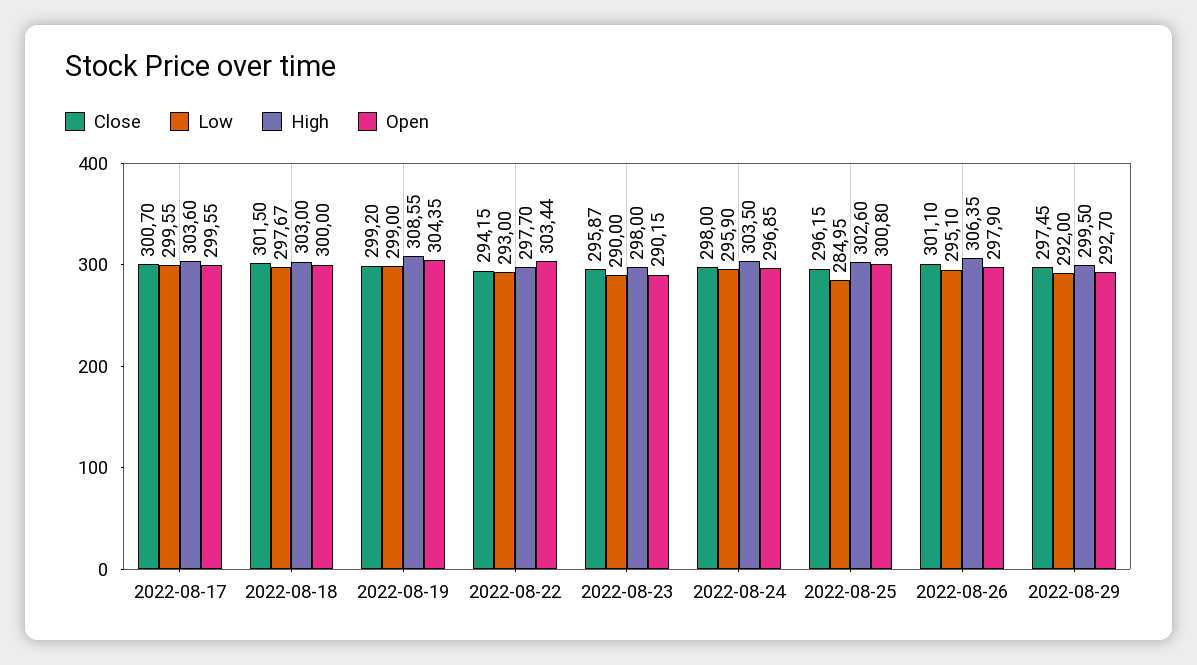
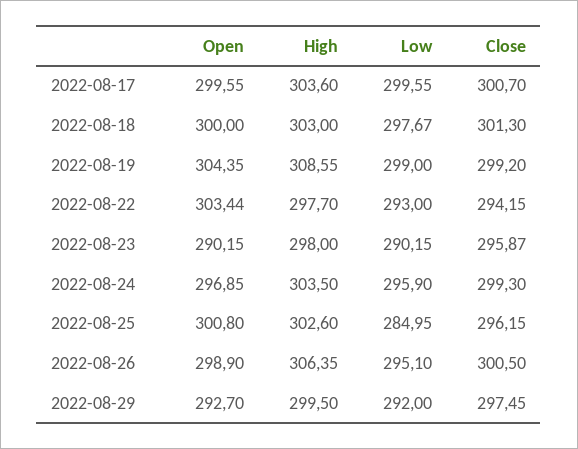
Close, 2022-08-18: 301.5 -> 301.3
Low, 2022-08-23: 290 -> 290.15
Close, 2022-08-24: 298 -> 299.3
Close, 2022-08-26: 301.1 -> 300.5
Open, 2022-08-26: 297.9 -> 298.9

